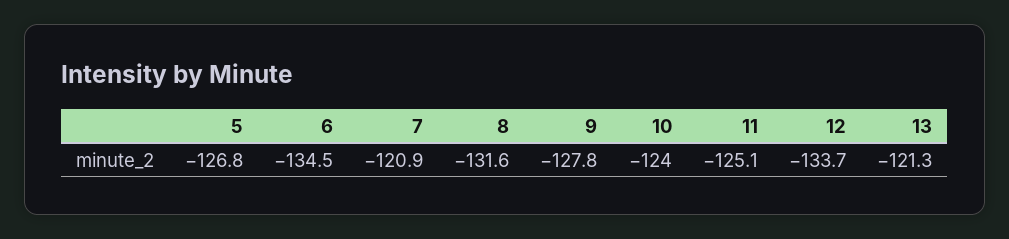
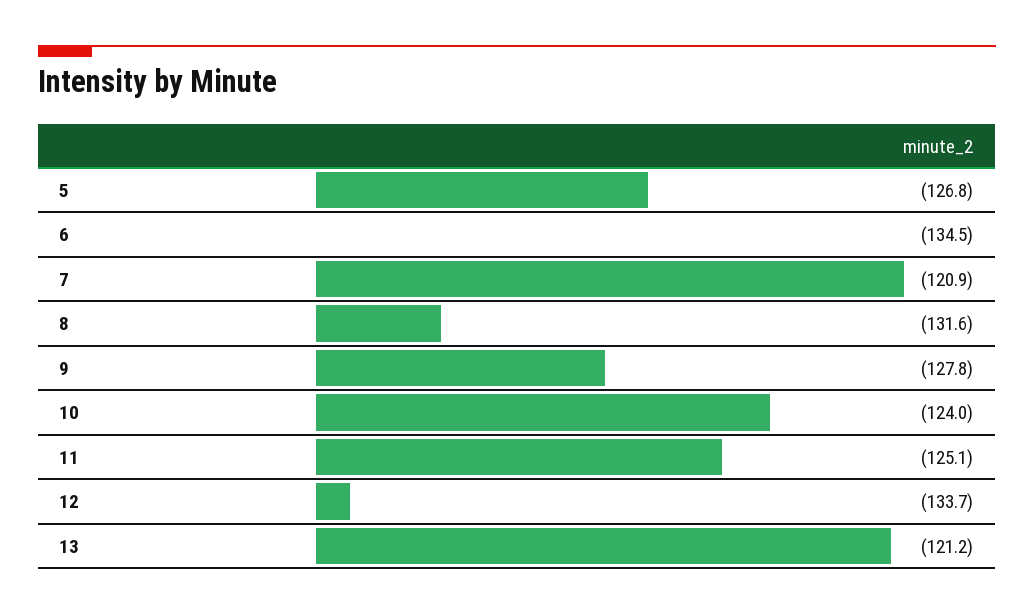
13: -121.3 -> -121.2

